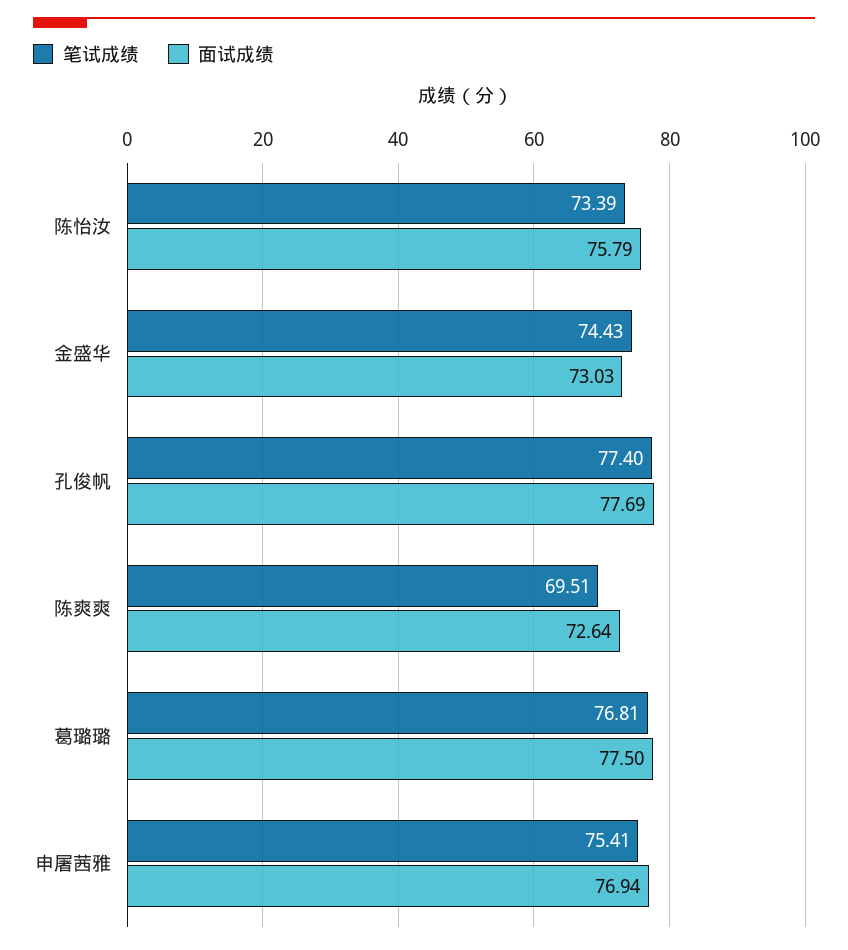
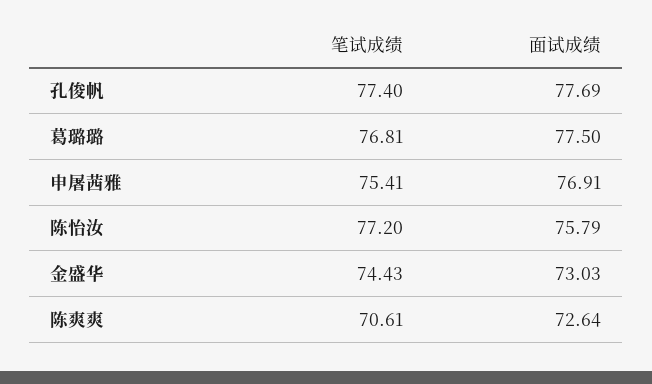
笔试成绩, 陈怡汝: 73.39 -> 77.2
笔试成绩, 陈爽爽: 69.51 -> 70.61
面试成绩, 申屠茜雅: 76.94 -> 76.91

